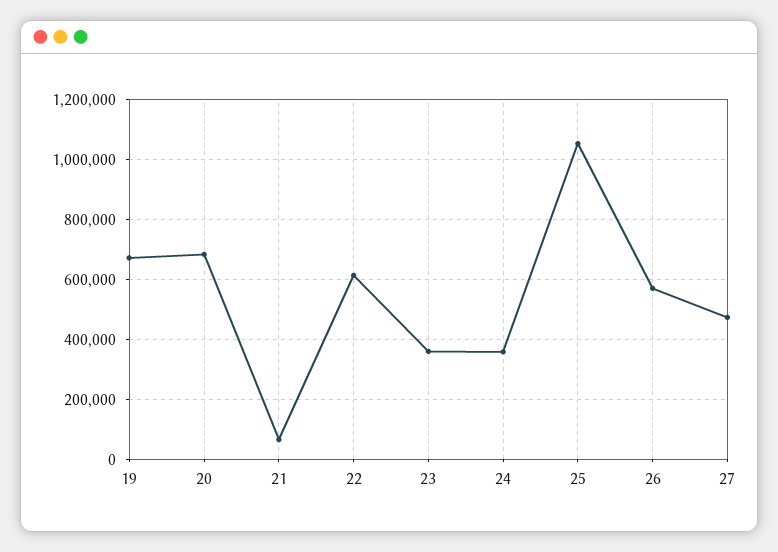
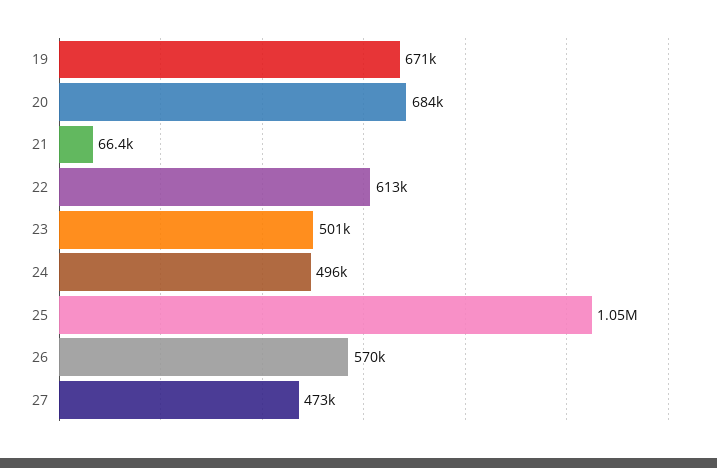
23: 360000 -> 501000
24: 360000 -> 496000

